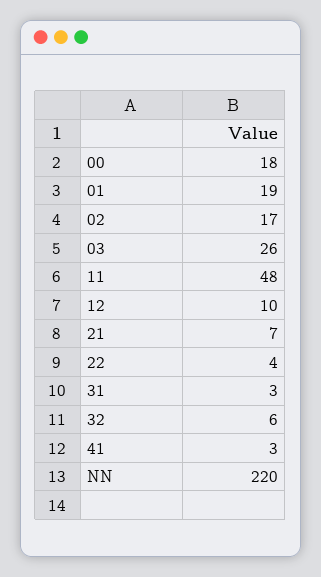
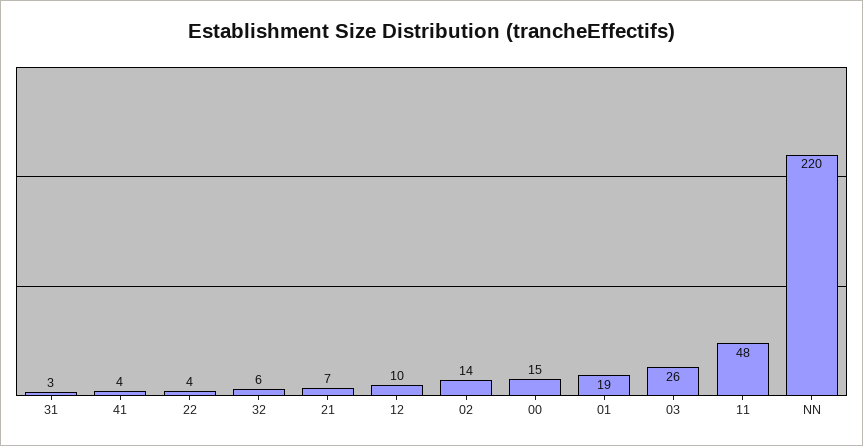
00: 18 -> 15
02: 17 -> 14
41: 3 -> 4

